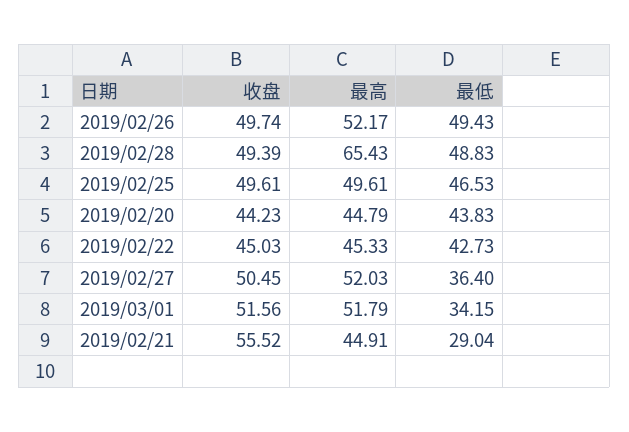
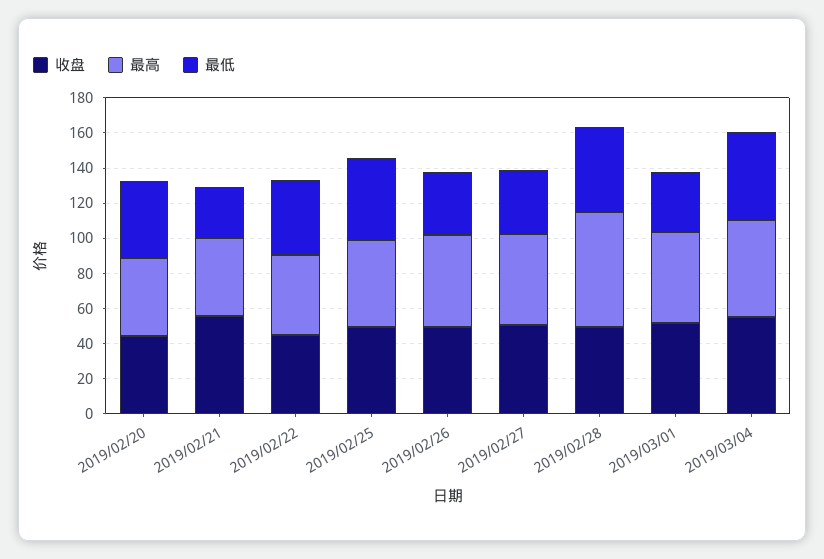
最低, 2019/02/26: 49.43 -> 35
收盘, 2019/03/04: none -> 55
最高, 2019/03/04: none -> 55
最低, 2019/03/04: none -> 50

